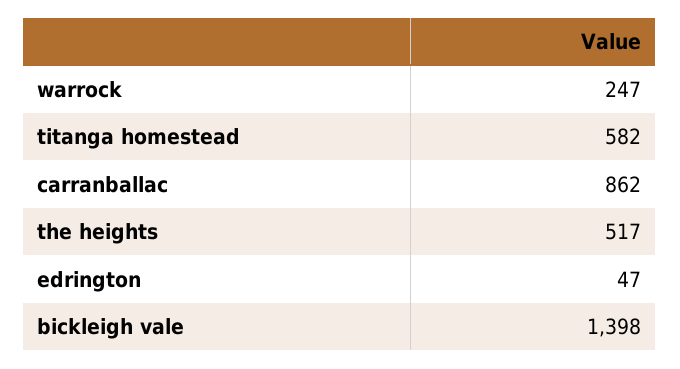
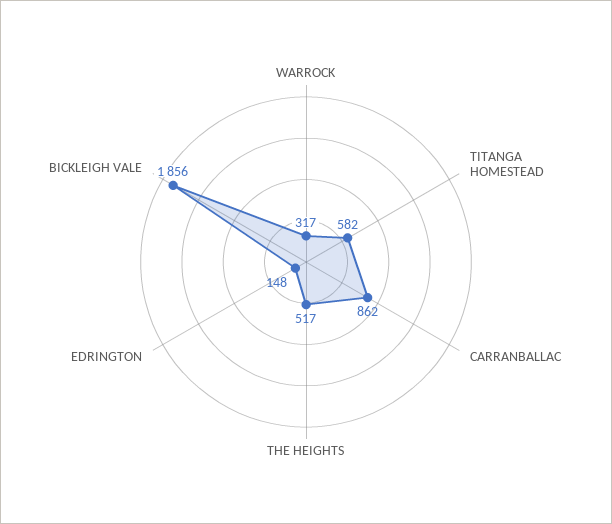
warrock: 247 -> 317
edrington: 47 -> 148
bickleigh vale: 1398 -> 1856

